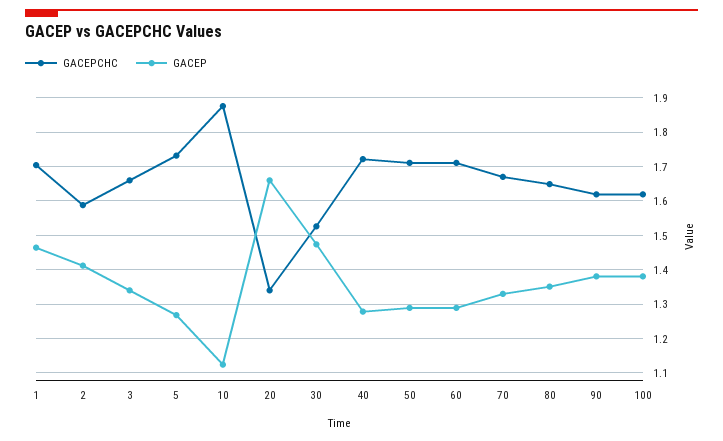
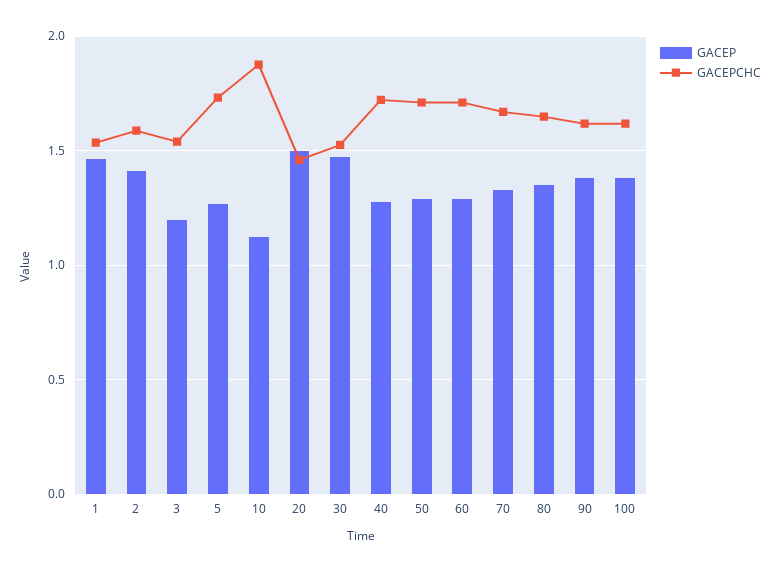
GACEPCHC, 1: 1.7 -> 1.55
GACEPCHC, 3: 1.66 -> 1.55
GACEP, 3: 1.34 -> 1.2
GACEPCHC, 20: 1.34 -> 1.45
GACEP, 20: 1.66 -> 1.5

